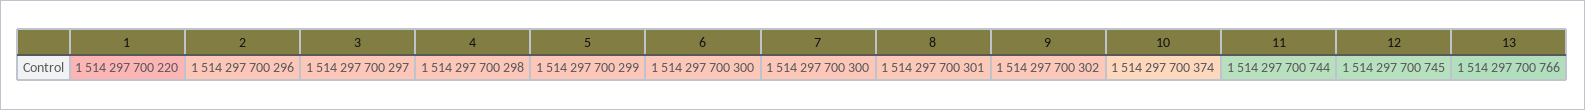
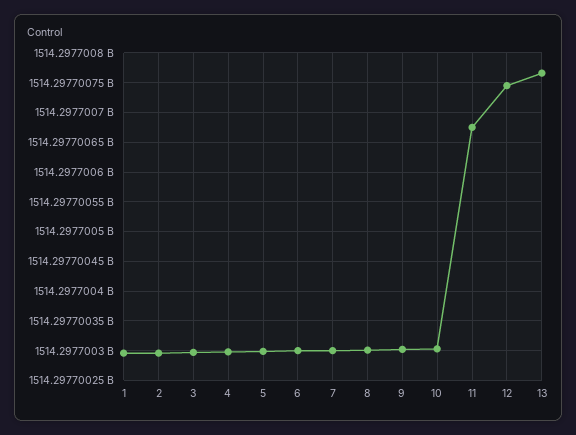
1: 1514297700220 -> 1514297700300
10: 1514297700374 -> 1514297700300
11: 1514297700744 -> 1514297700675

